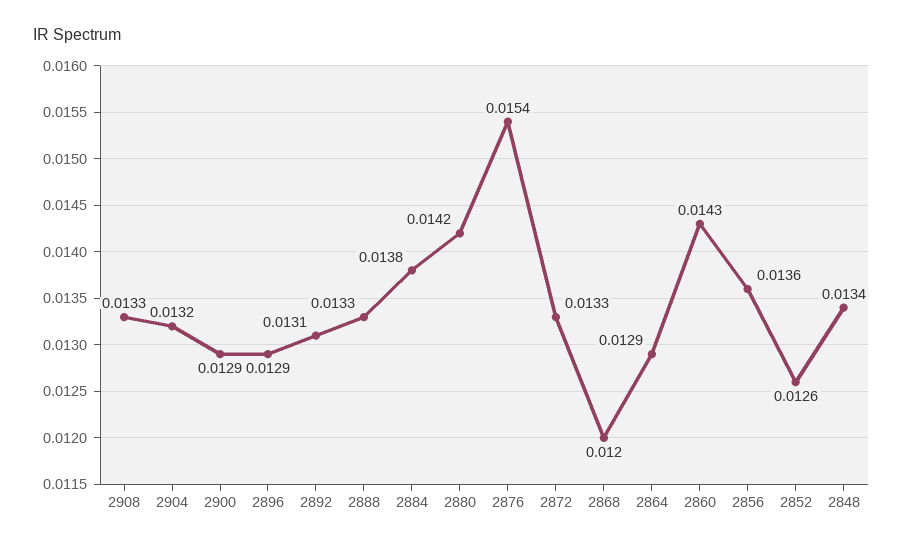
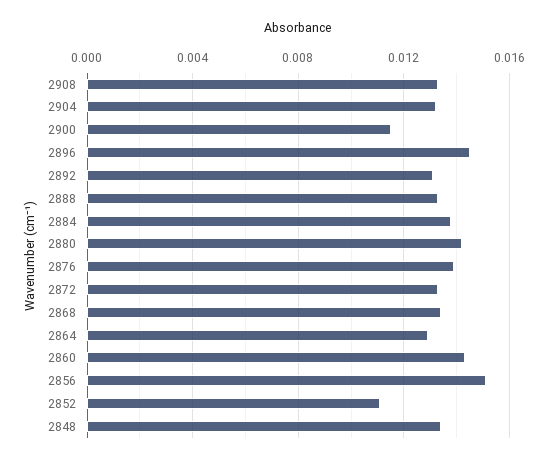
2900: 0.0129 -> 0.0115
2896: 0.0129 -> 0.0145
2876: 0.0154 -> 0.014
2868: 0.012 -> 0.0135
2856: 0.0136 -> 0.015
2852: 0.0126 -> 0.011

